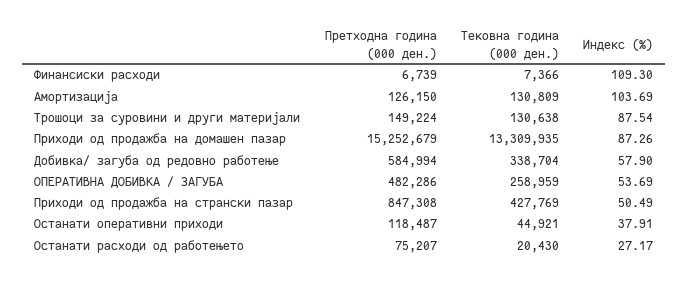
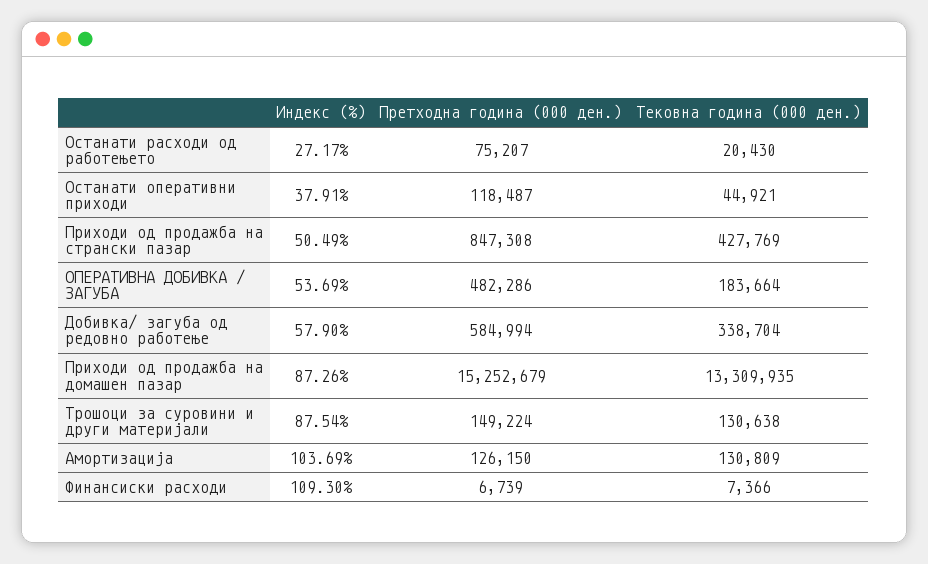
Тековна година (000 ден.), ОПЕРАТИВНА ДОБИВКА / ЗАГУБА: 258959 -> 183664

